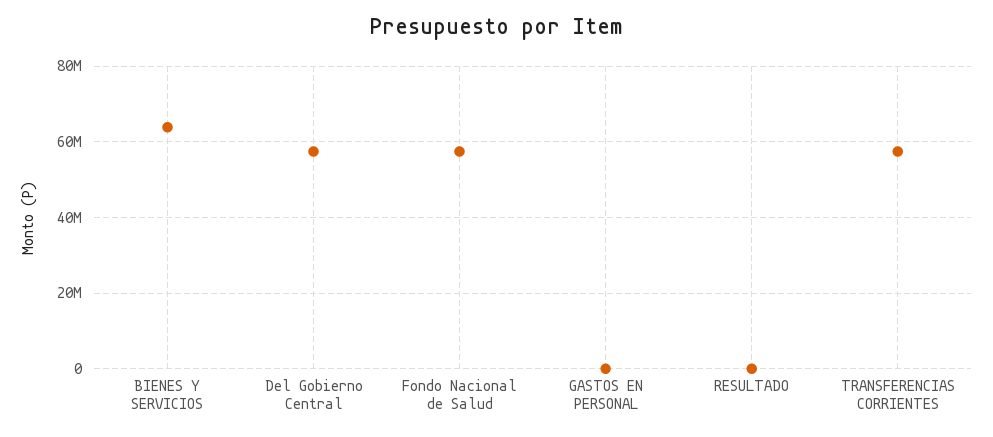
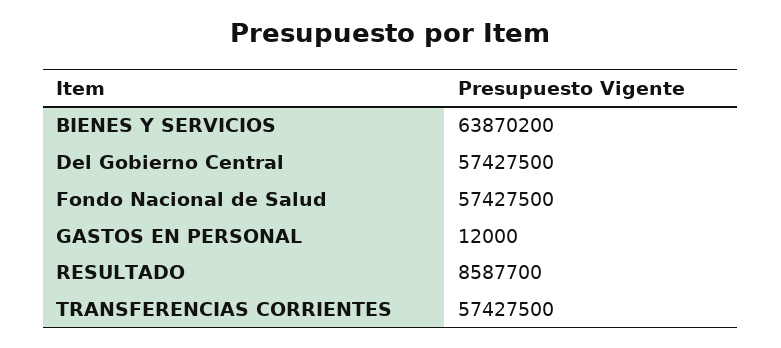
RESULTADO: 0 -> 8587700

